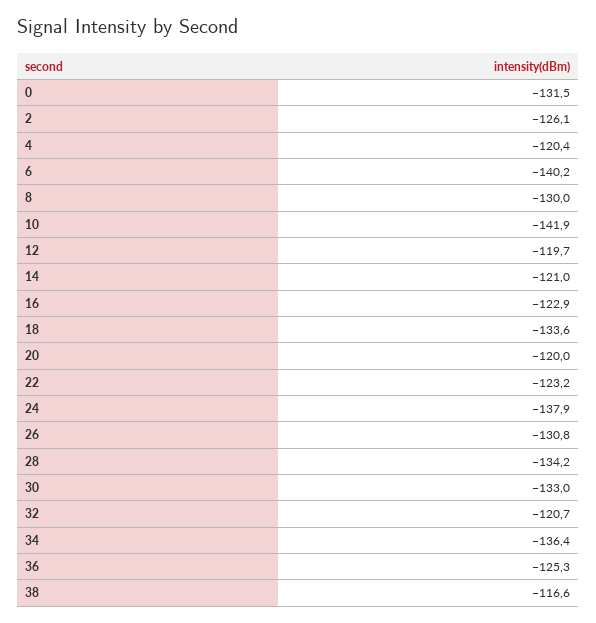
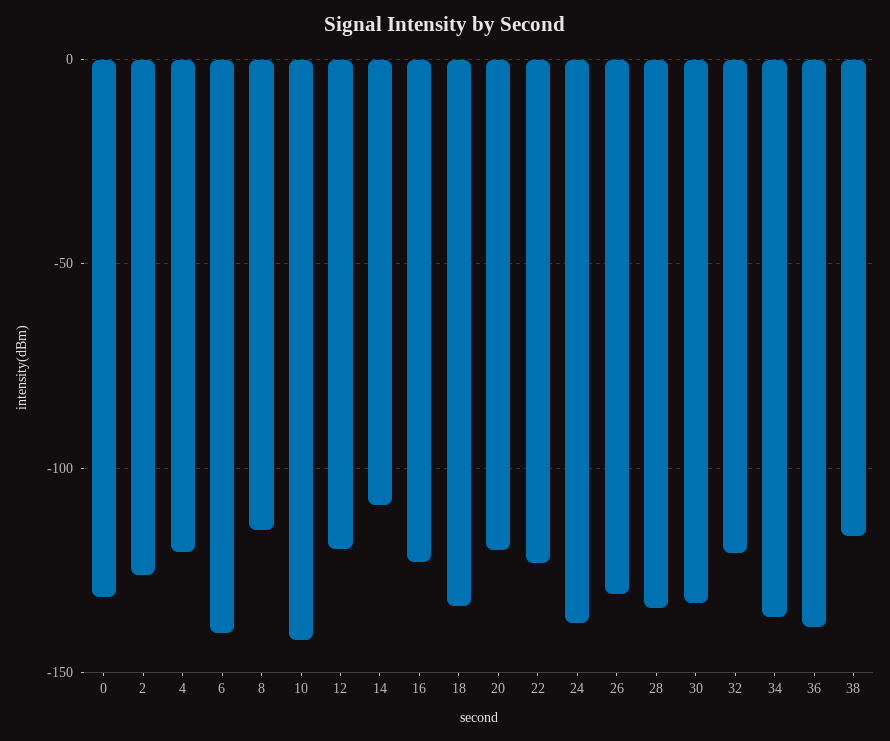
8: -130 -> -115
14: -121 -> -110
36: -125.3 -> -140

